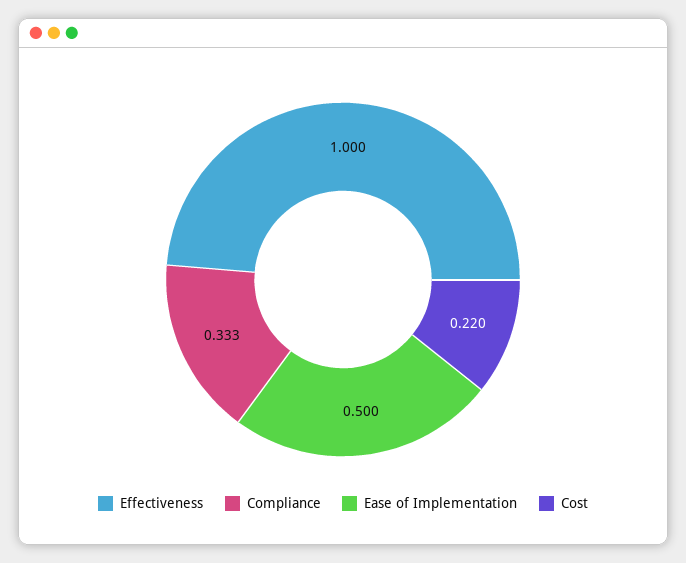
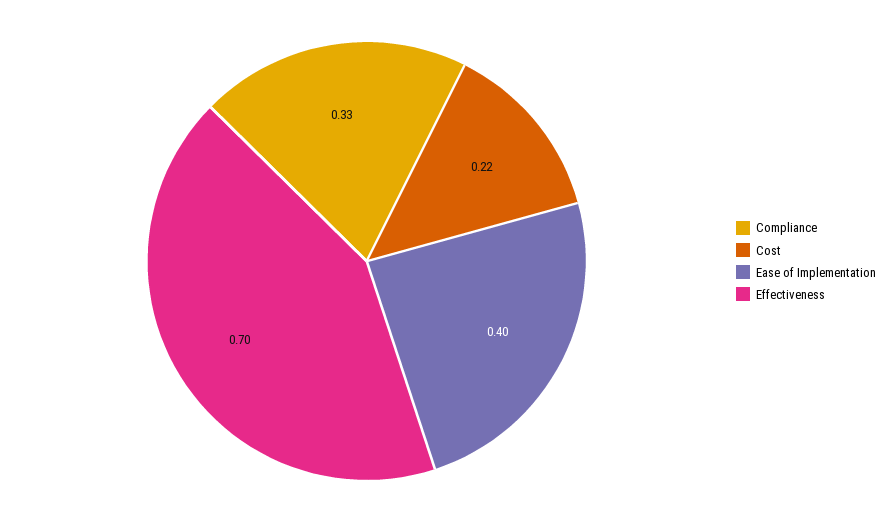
Effectiveness: 1 -> 0.7
Ease of Implementation: 0.5 -> 0.4

